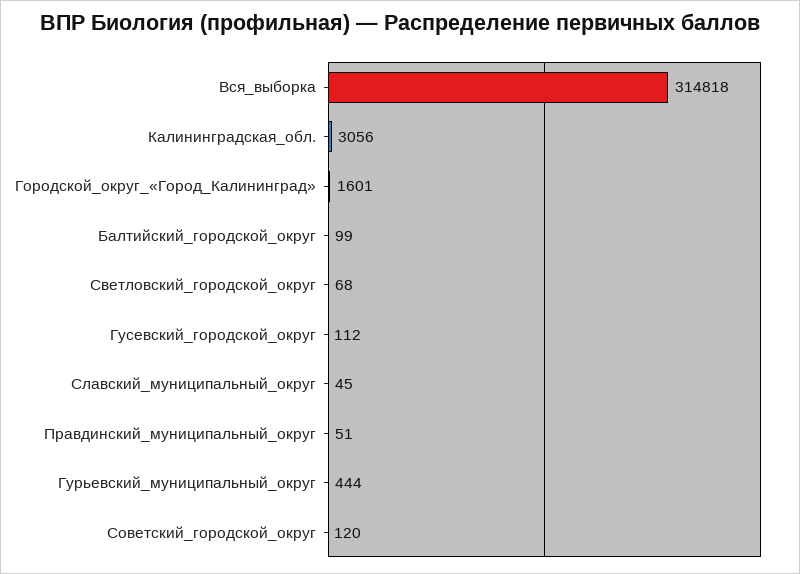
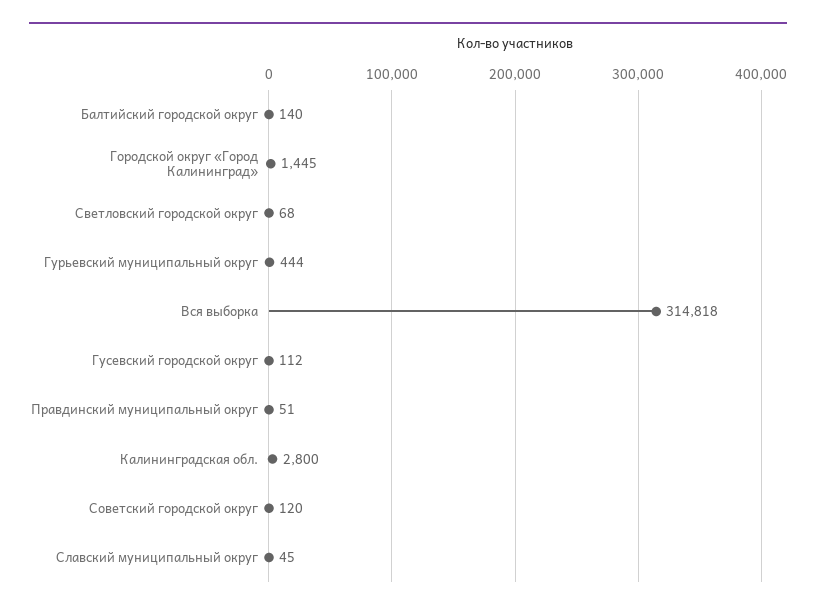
Калининградская_обл.: 3056 -> 2800
Городской_округ_«Город_Калининград»: 1601 -> 1445
Балтийский_городской_округ: 99 -> 140

